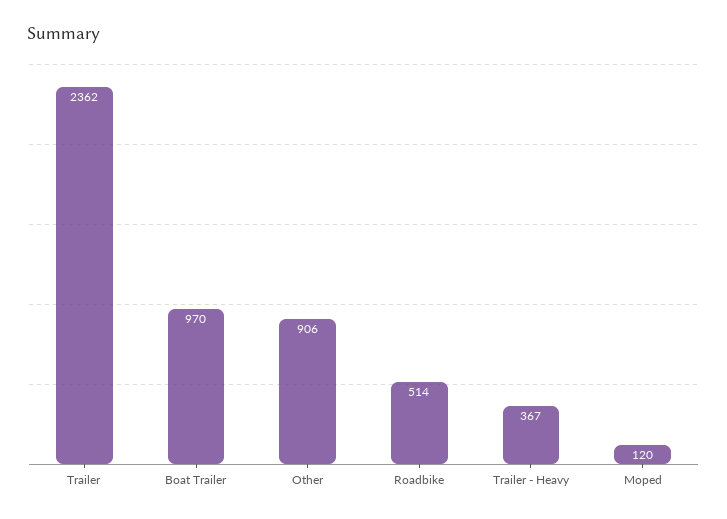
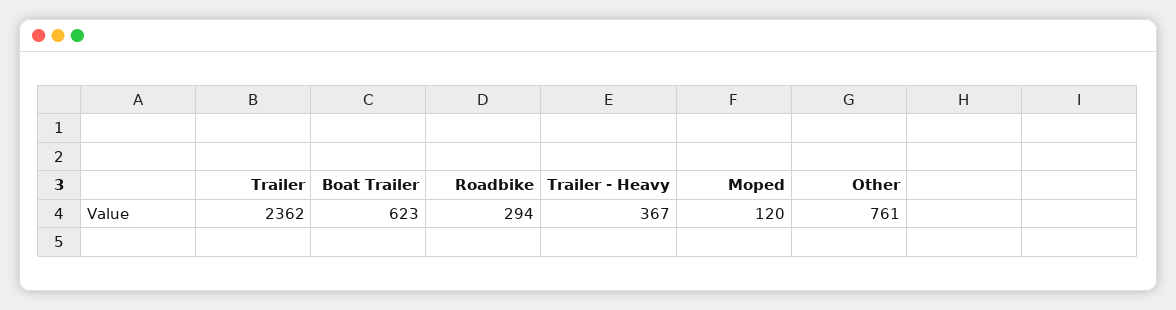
Boat Trailer: 970 -> 623
Other: 906 -> 761
Roadbike: 514 -> 294

